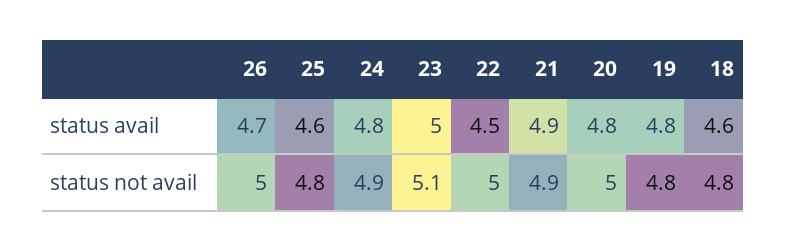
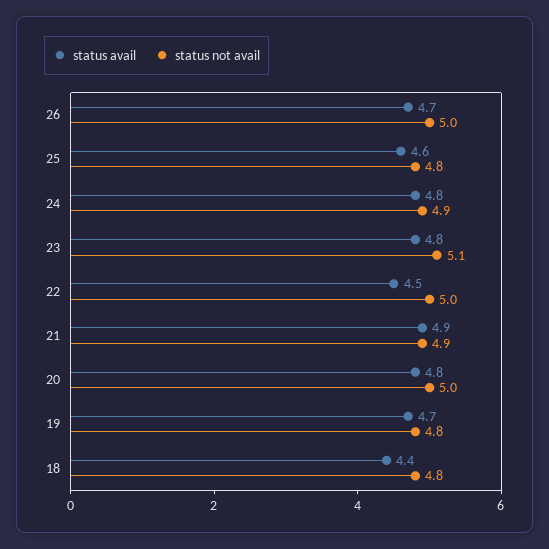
status avail, 23: 5 -> 4.8
status avail, 19: 4.8 -> 4.7
status avail, 18: 4.6 -> 4.4

